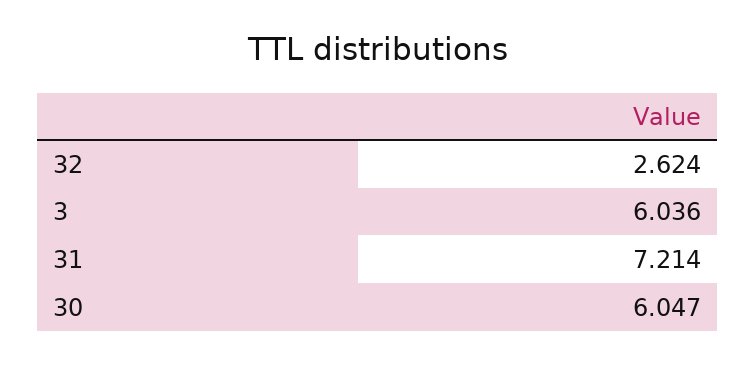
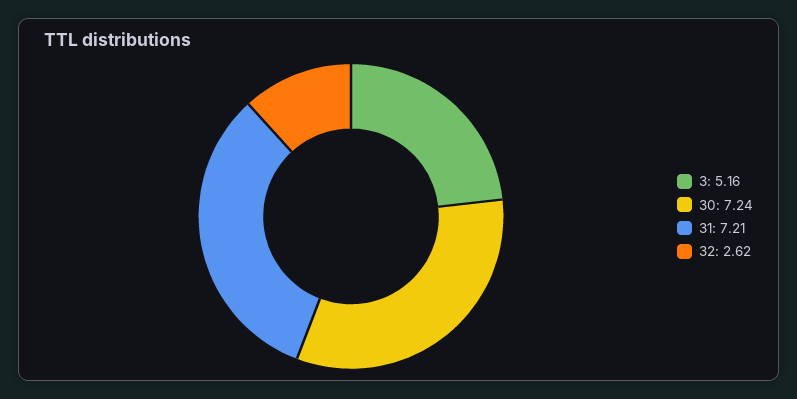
3: 6.036 -> 5.16
30: 6.047 -> 7.24

